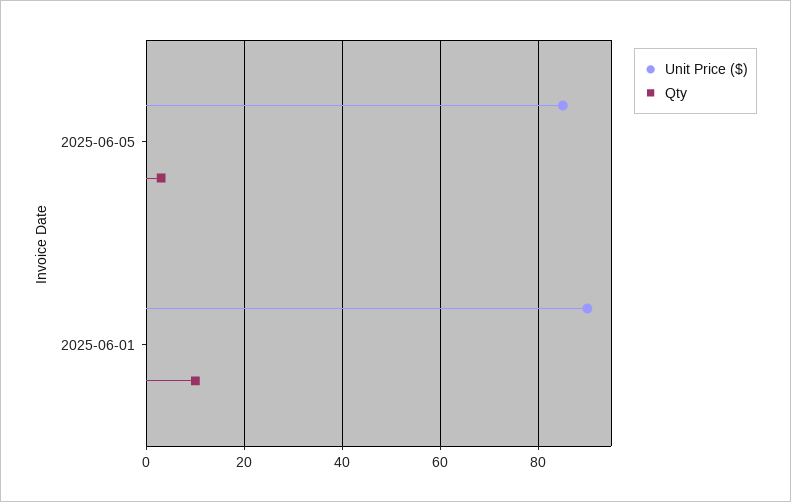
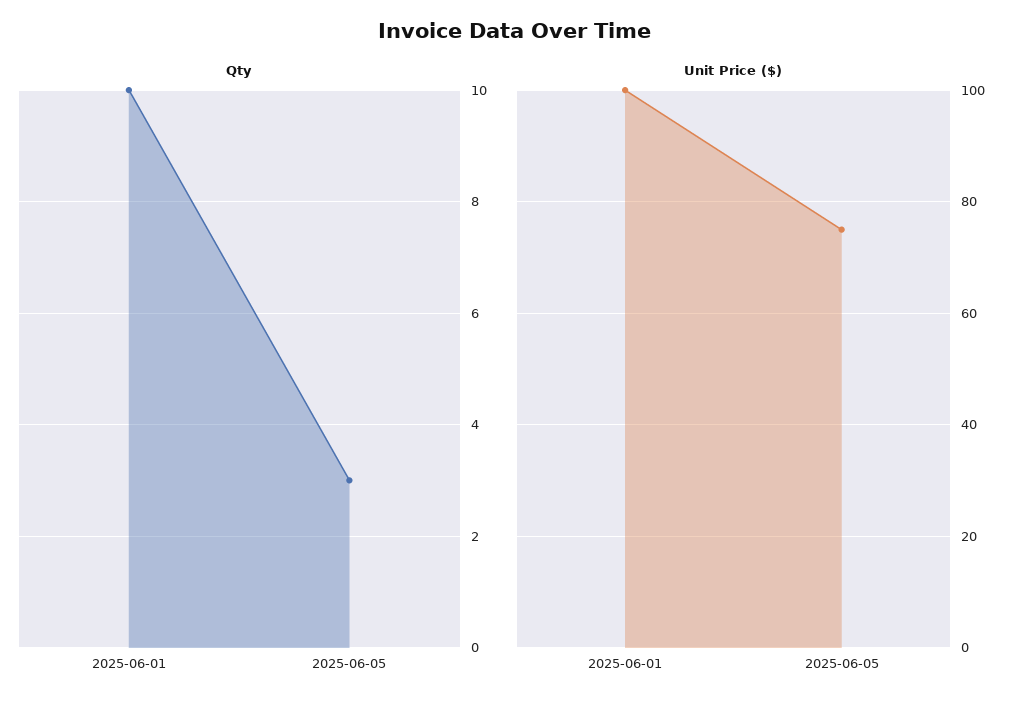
Unit Price ($), 2025-06-05: 85 -> 75
Unit Price ($), 2025-06-01: 90 -> 100

